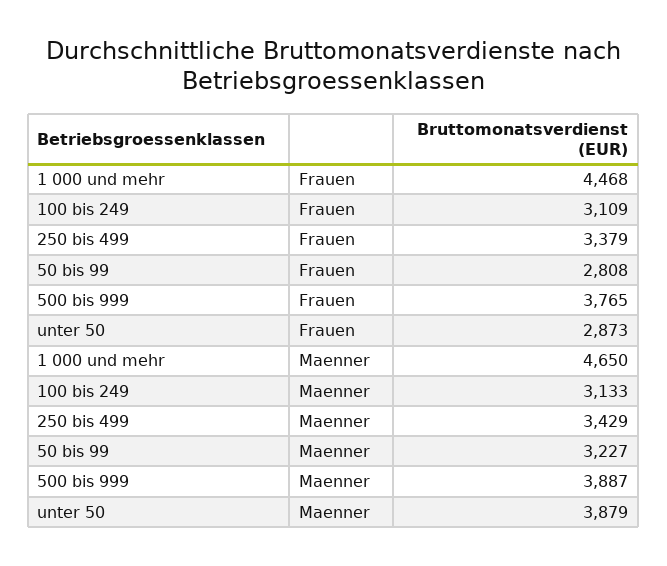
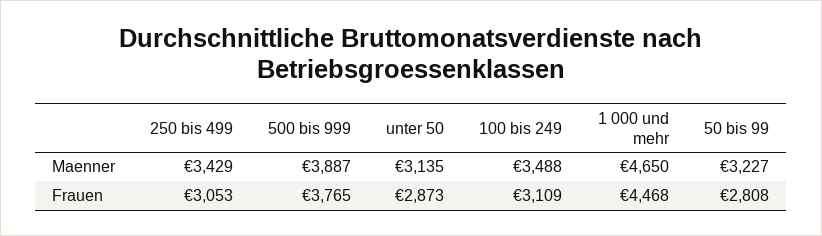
250 bis 499, Frauen: 3379 -> 3053
100 bis 249, Maenner: 3133 -> 3488
unter 50, Maenner: 3879 -> 3135

